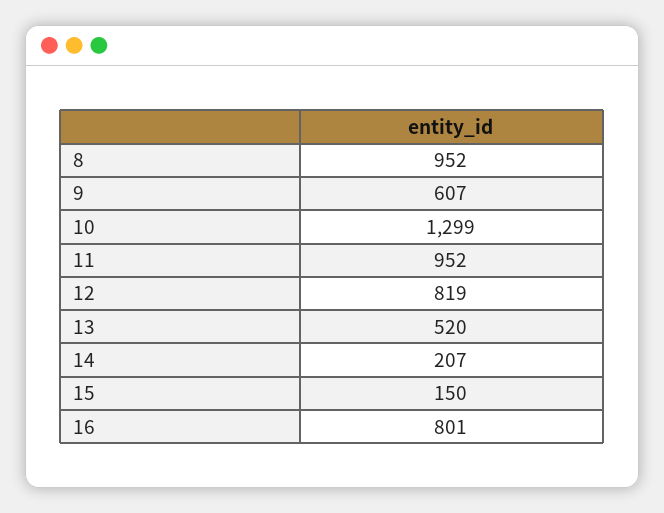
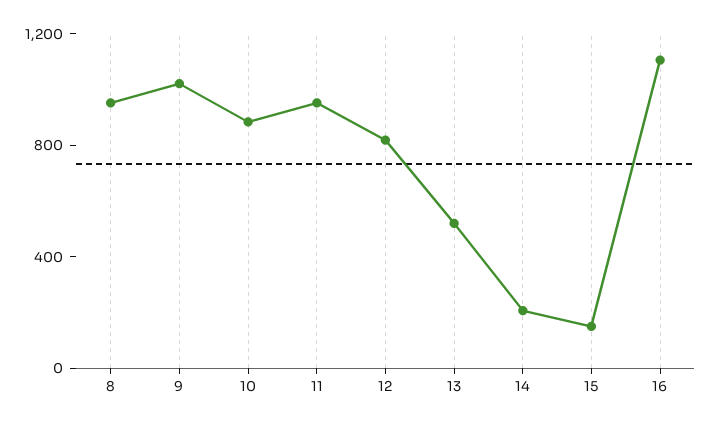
9: 607 -> 1000
10: 1299 -> 900
16: 801 -> 1100

